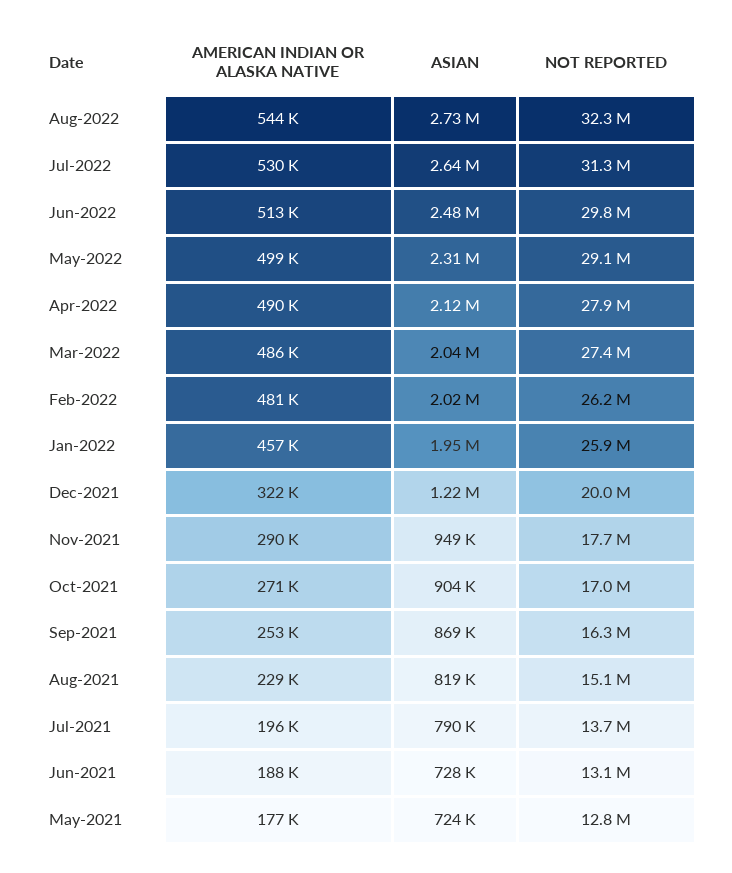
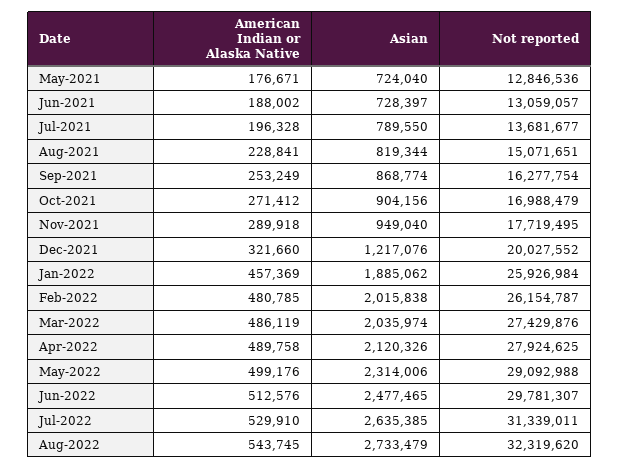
ASIAN, Jan-2022: 1950000 -> 1885062

